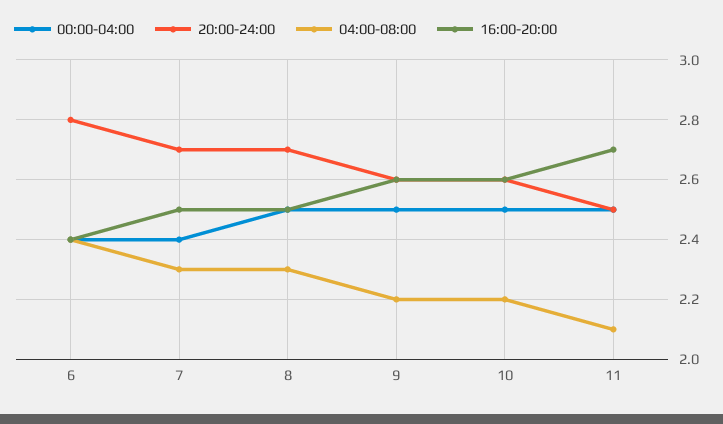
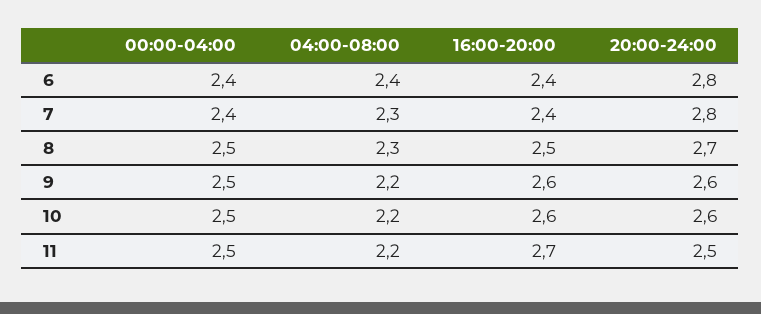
20:00-24:00, 7: 2.7 -> 2.8
16:00-20:00, 7: 2.5 -> 2.4
04:00-08:00, 11: 2.1 -> 2.2

